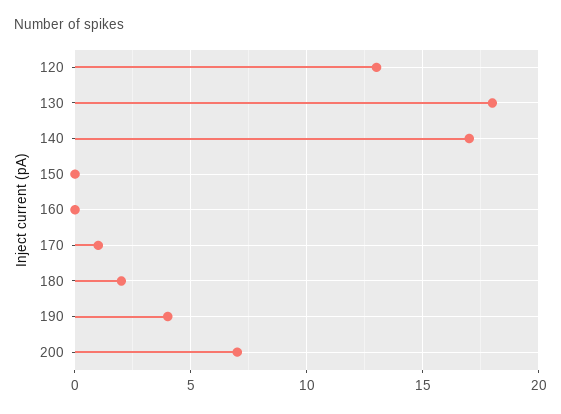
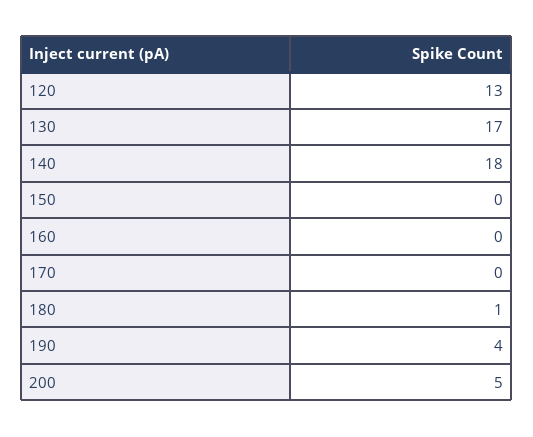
130: 18 -> 17
140: 17 -> 18
170: 1 -> 0
180: 2 -> 1
200: 7 -> 5

